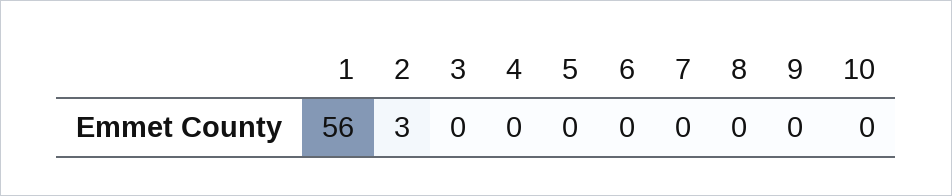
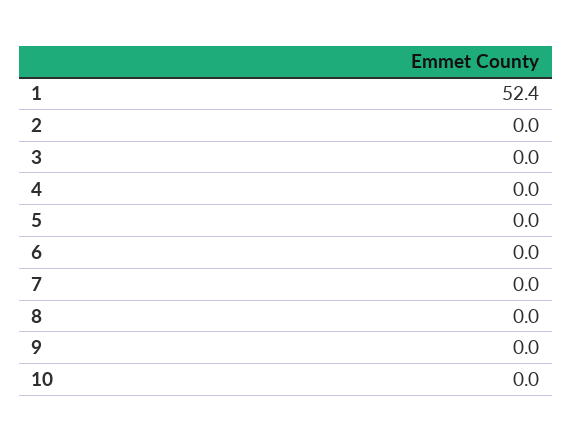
1: 56 -> 52.4
2: 3 -> 0

